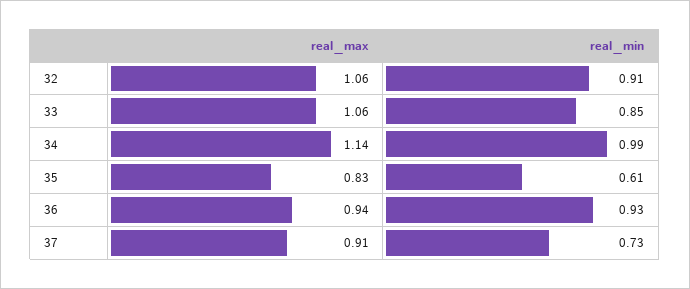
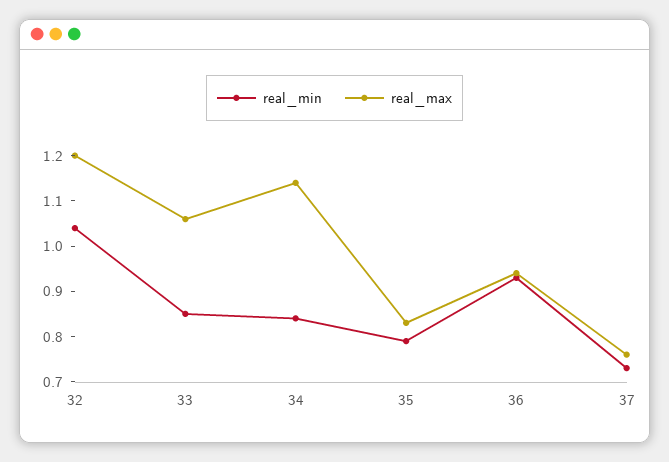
real_max, 32: 1.06 -> 1.2
real_min, 32: 0.91 -> 1.05
real_min, 34: 0.99 -> 0.85
real_min, 35: 0.61 -> 0.8
real_max, 37: 0.91 -> 0.75

